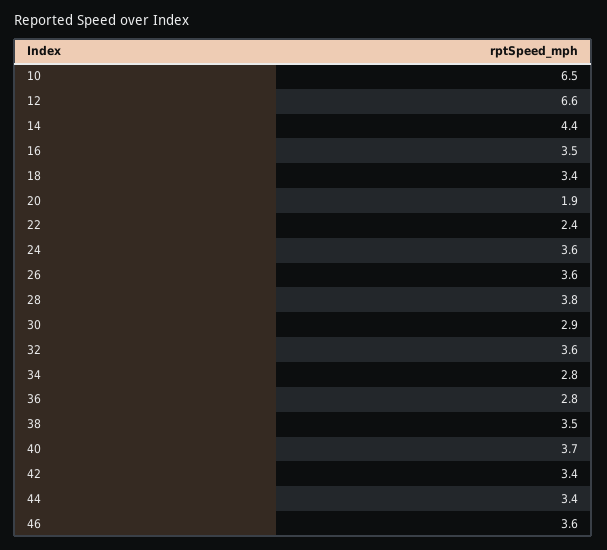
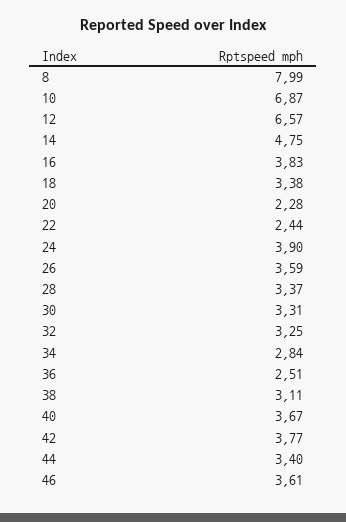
10: 6.5 -> 6.87
14: 4.4 -> 4.75
16: 3.5 -> 3.83
20: 1.9 -> 2.28
24: 3.6 -> 3.9
28: 3.8 -> 3.37
30: 2.9 -> 3.31
32: 3.6 -> 3.25
36: 2.8 -> 2.51
38: 3.5 -> 3.11
42: 3.4 -> 3.77
8: none -> 7.99

